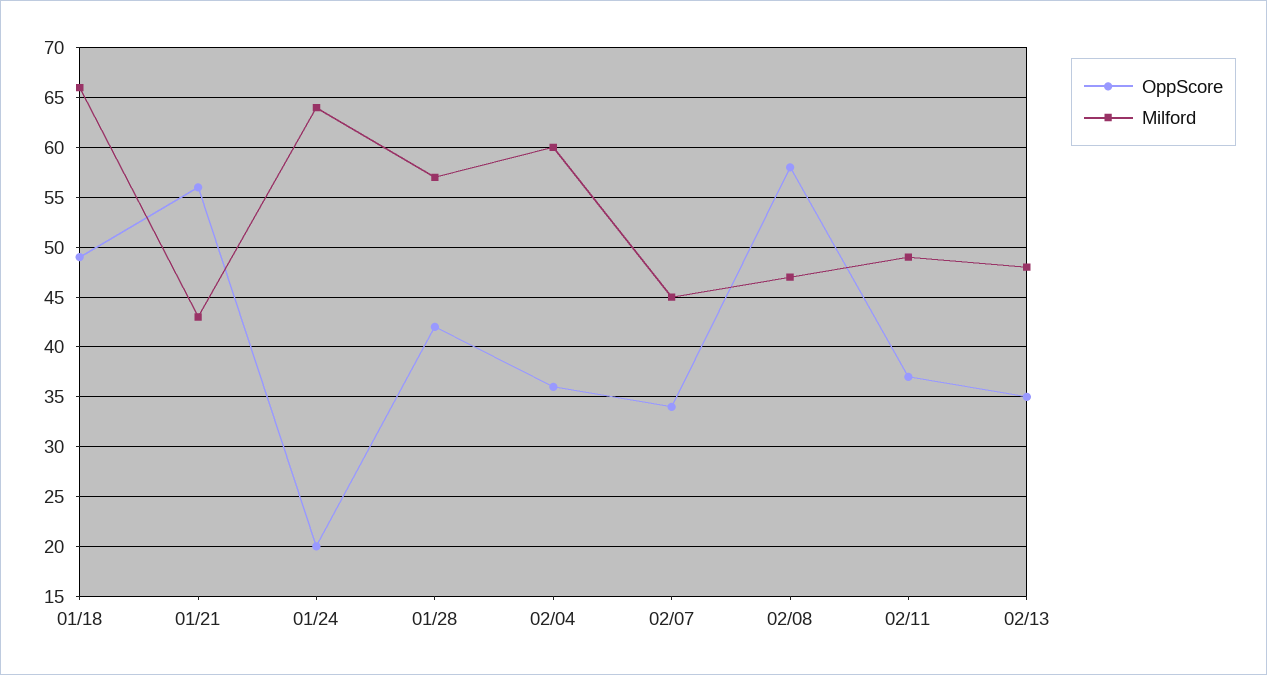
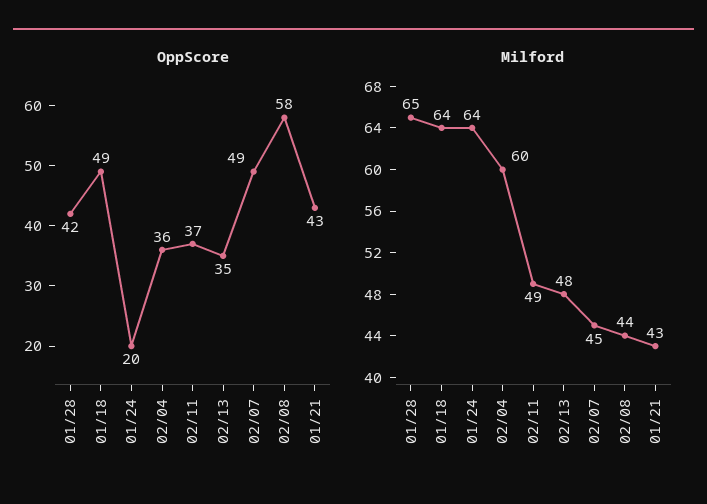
Milford, 01/18: 66 -> 64
OppScore, 01/21: 56 -> 43
Milford, 01/28: 57 -> 65
OppScore, 02/07: 34 -> 49
Milford, 02/08: 47 -> 44

